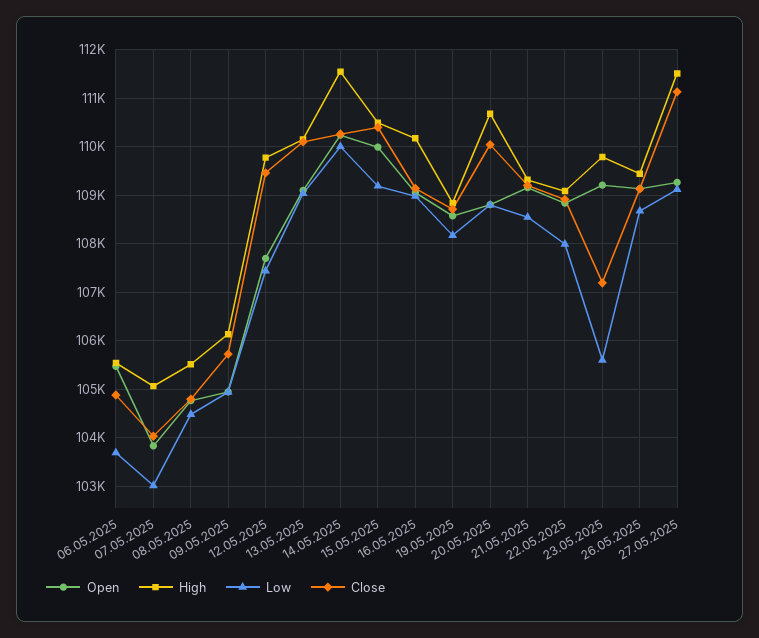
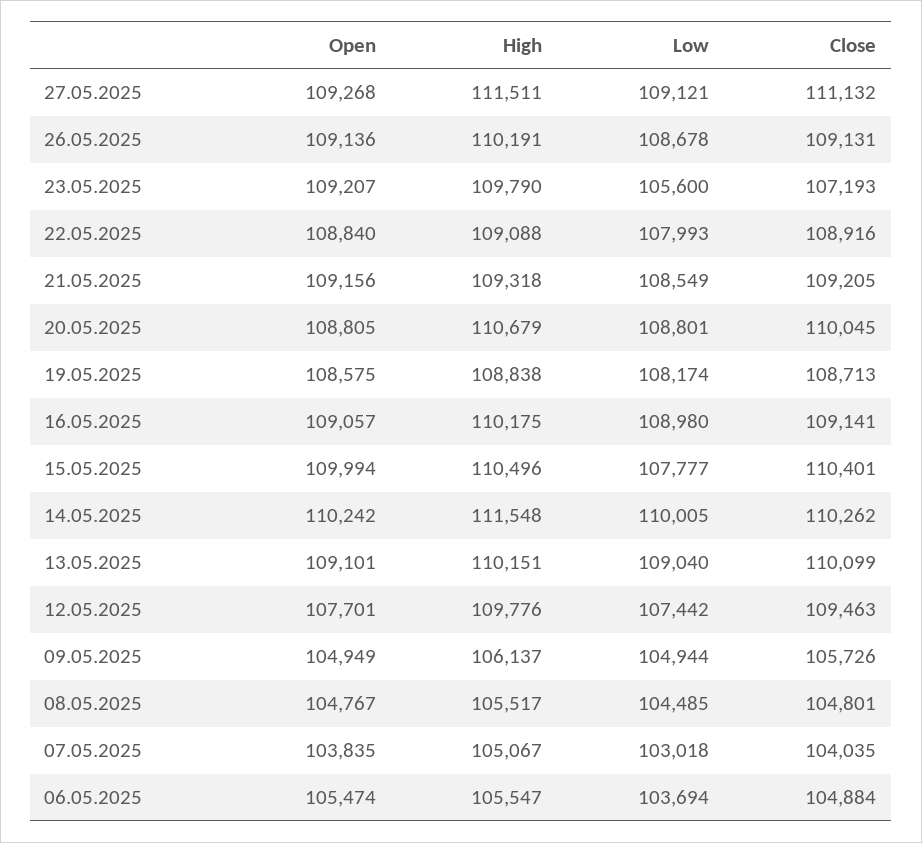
Low, 15.05.2025: 109200 -> 107777
High, 26.05.2025: 109400 -> 110191

